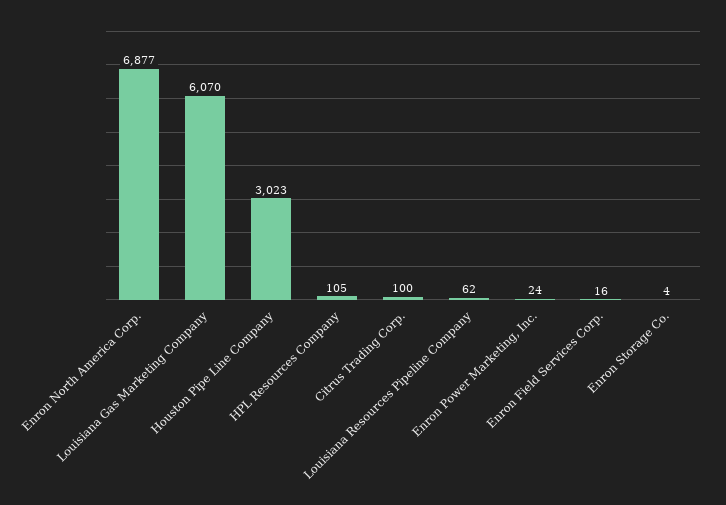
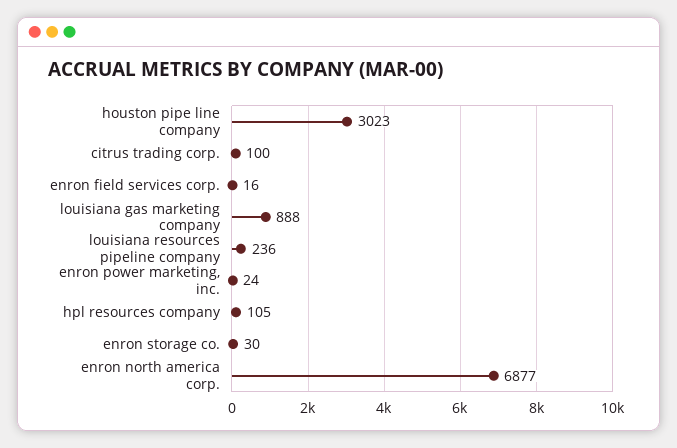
Louisiana Gas Marketing Company: 6070 -> 888
Louisiana Resources Pipeline Company: 62 -> 236
Enron Storage Co.: 4 -> 30

